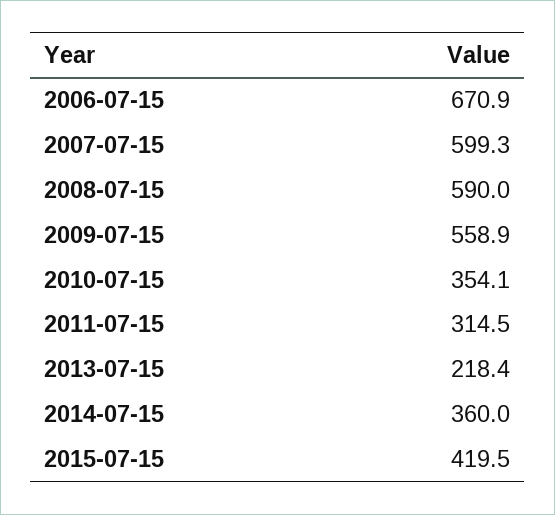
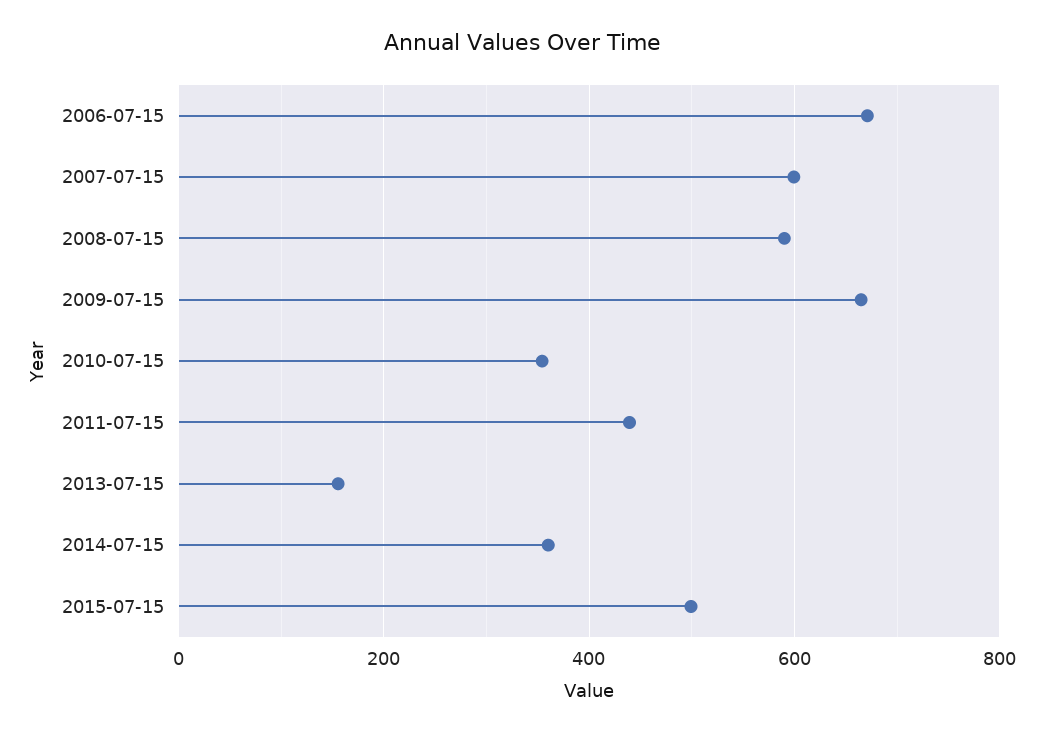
2009-07-15: 558.9 -> 660
2011-07-15: 314.5 -> 440
2013-07-15: 218.4 -> 160
2015-07-15: 419.5 -> 500

